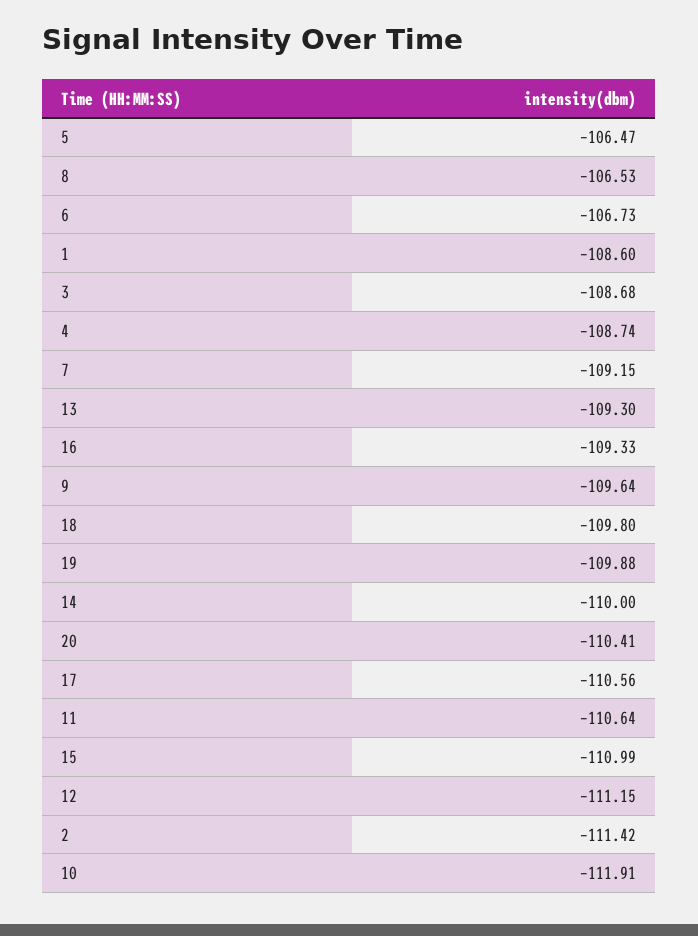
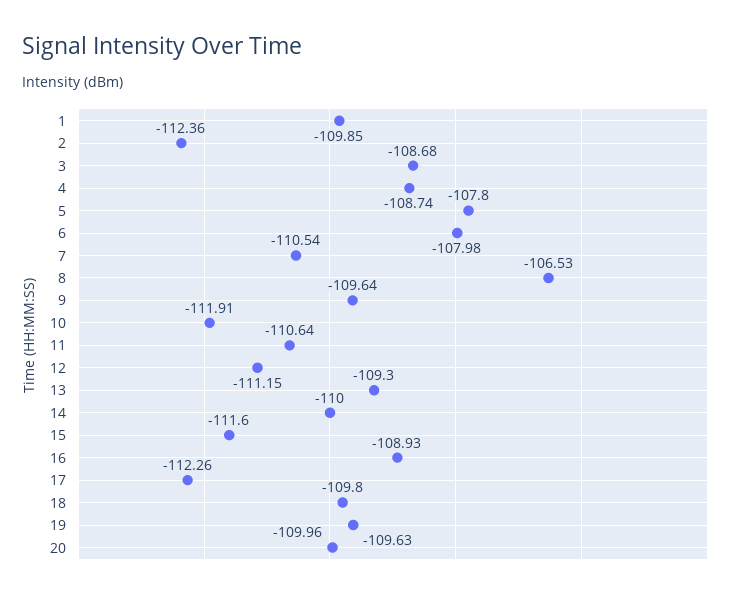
5: -106.47 -> -107.8
6: -106.73 -> -107.98
1: -108.6 -> -109.85
7: -109.15 -> -110.54
16: -109.33 -> -108.93
19: -109.88 -> -109.63
20: -110.41 -> -109.96
17: -110.56 -> -112.26
15: -110.99 -> -111.6
2: -111.42 -> -112.36

